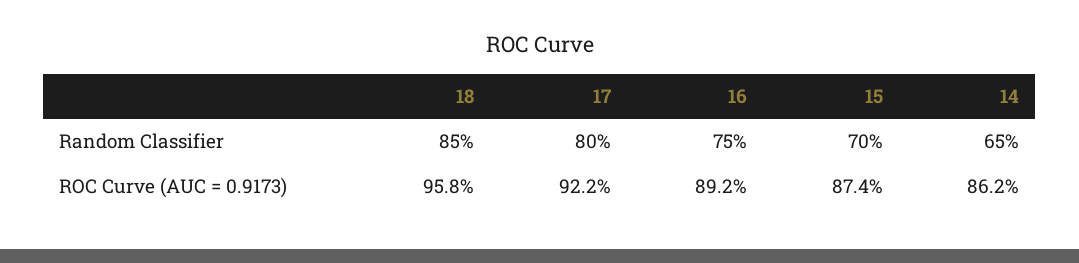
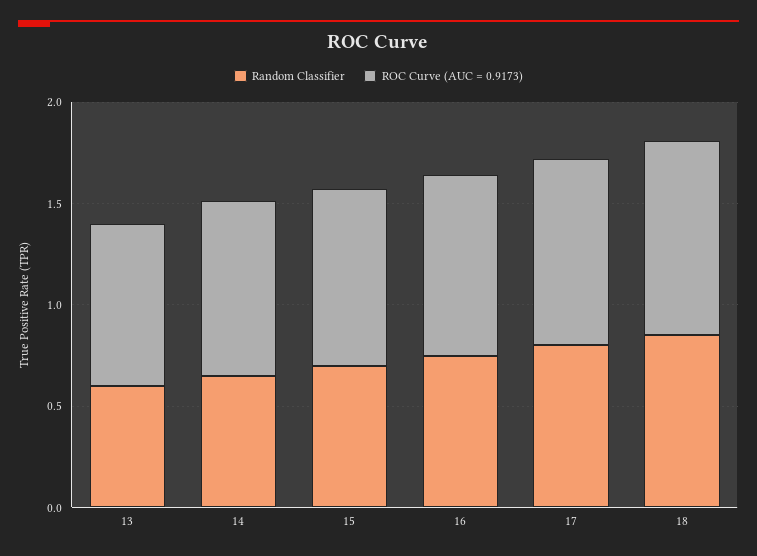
Random Classifier, 13: none -> 0.6
ROC Curve (AUC = 0.9173), 13: none -> 0.8

